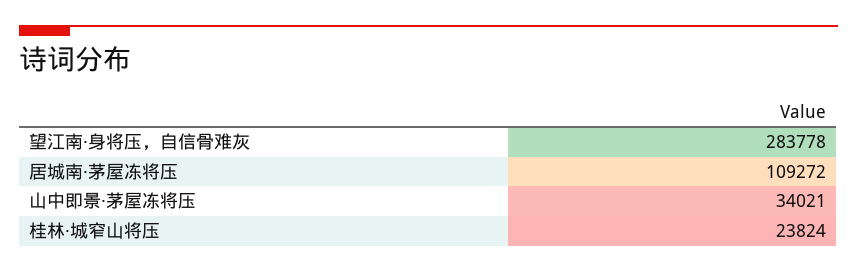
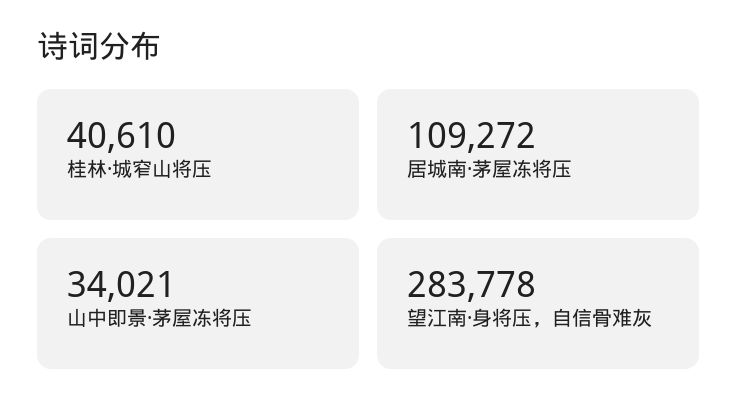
桂林·城窄山将压: 23824 -> 40610

